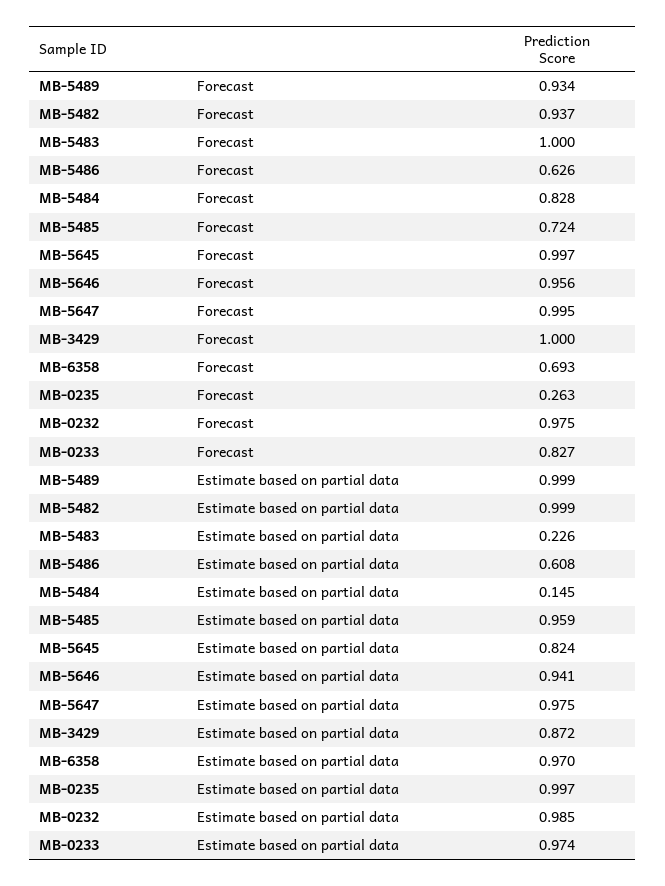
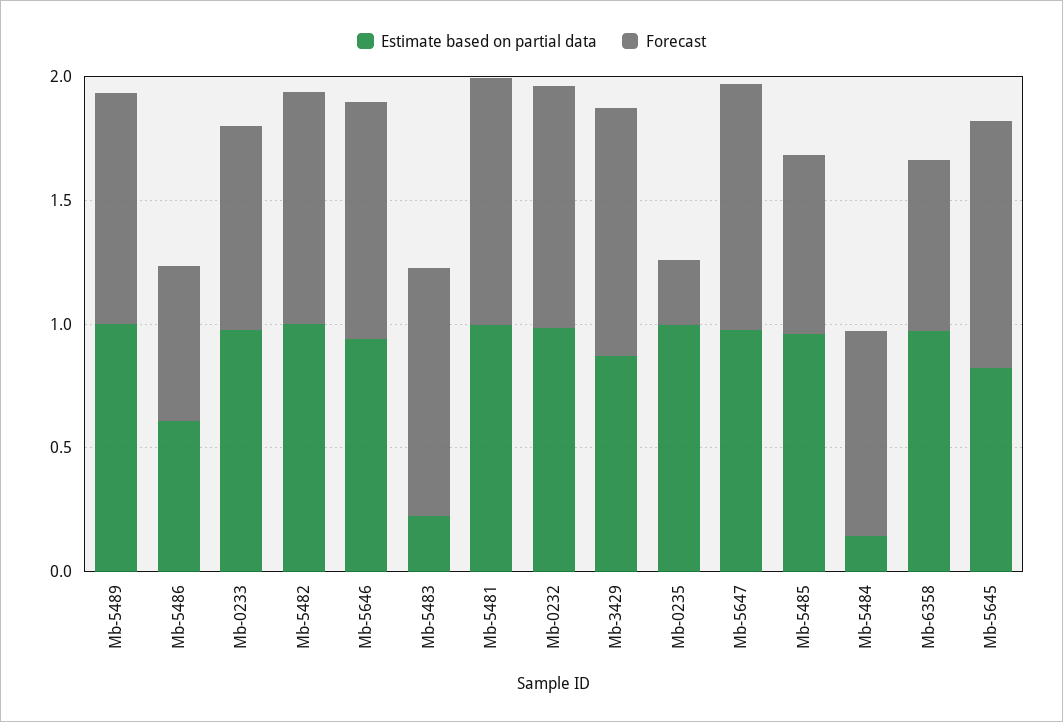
Estimate based on partial data, Mb-5481: none -> 1
Forecast, Mb-5481: none -> 1

